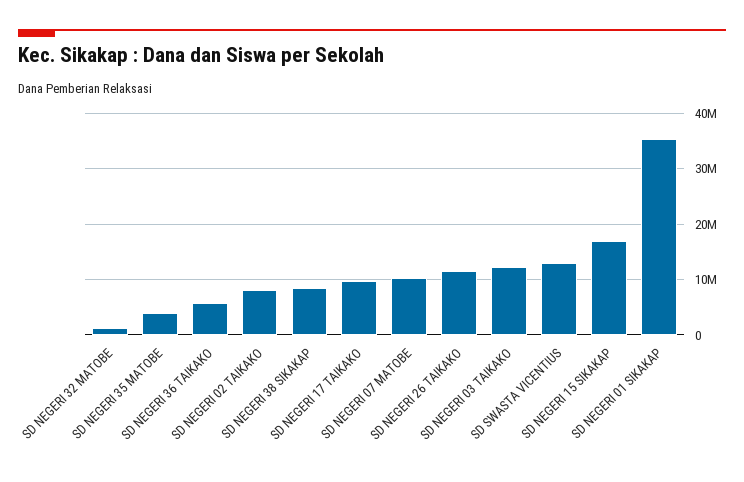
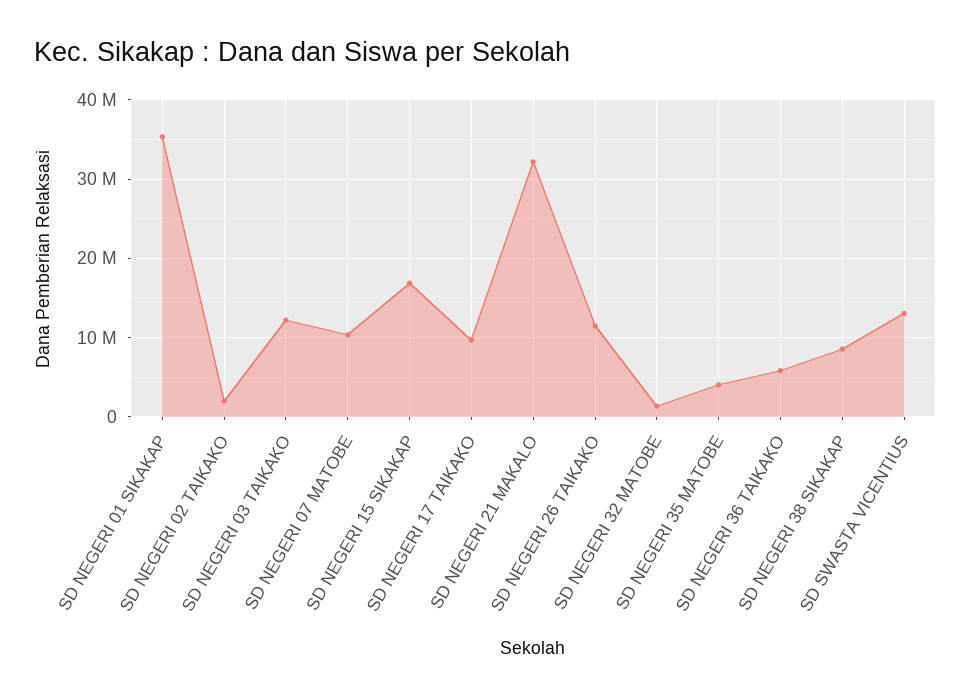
SD NEGERI 02 TAIKAKO: 8000000 -> 2000000
SD NEGERI 21 MAKALO: none -> 32000000

